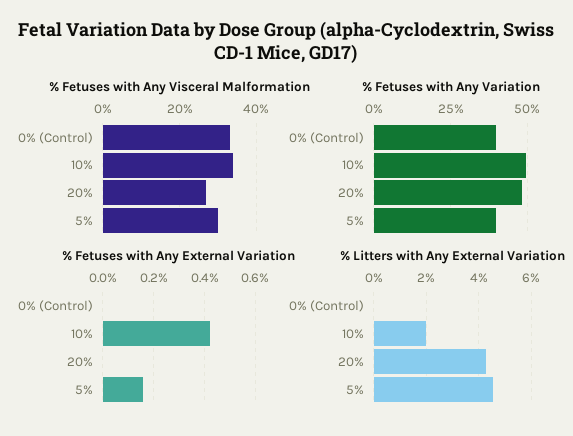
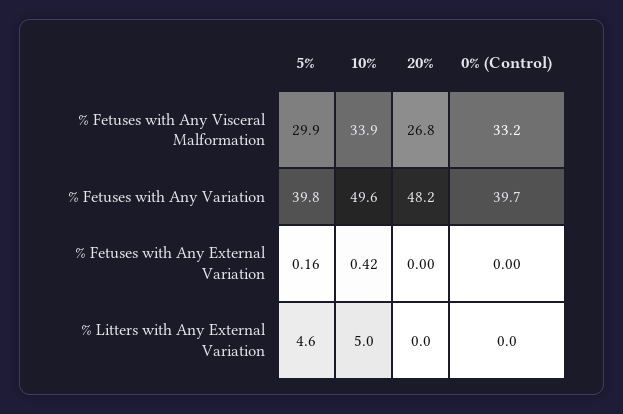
% Litters with Any External Variation, 10%: 2 -> 5
% Litters with Any External Variation, 20%: 4.25 -> 0

